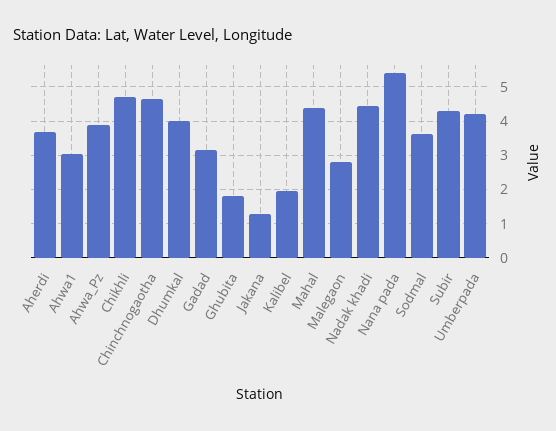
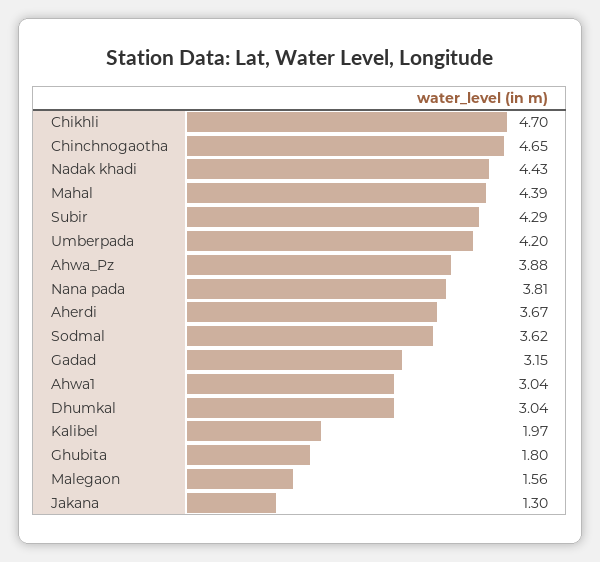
Dhumkal: 4 -> 3.04
Malegaon: 2.8 -> 1.56
Nana pada: 5.4 -> 3.81

